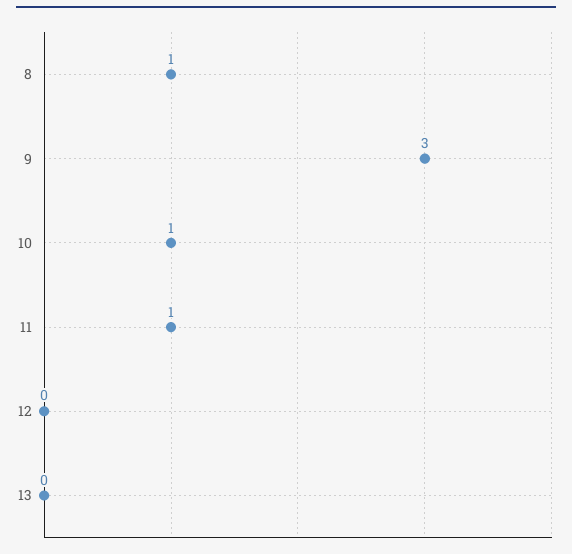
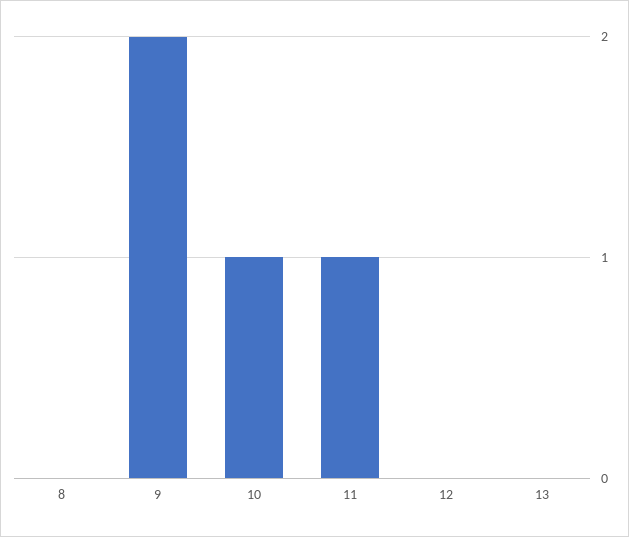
8: 1 -> 0
9: 3 -> 2

